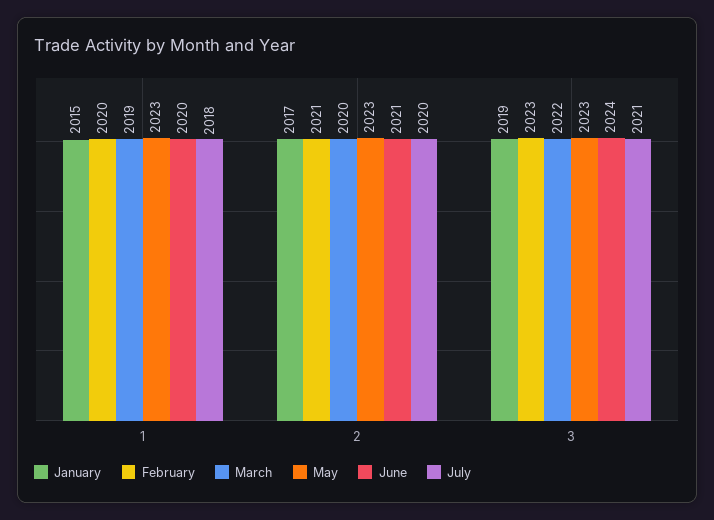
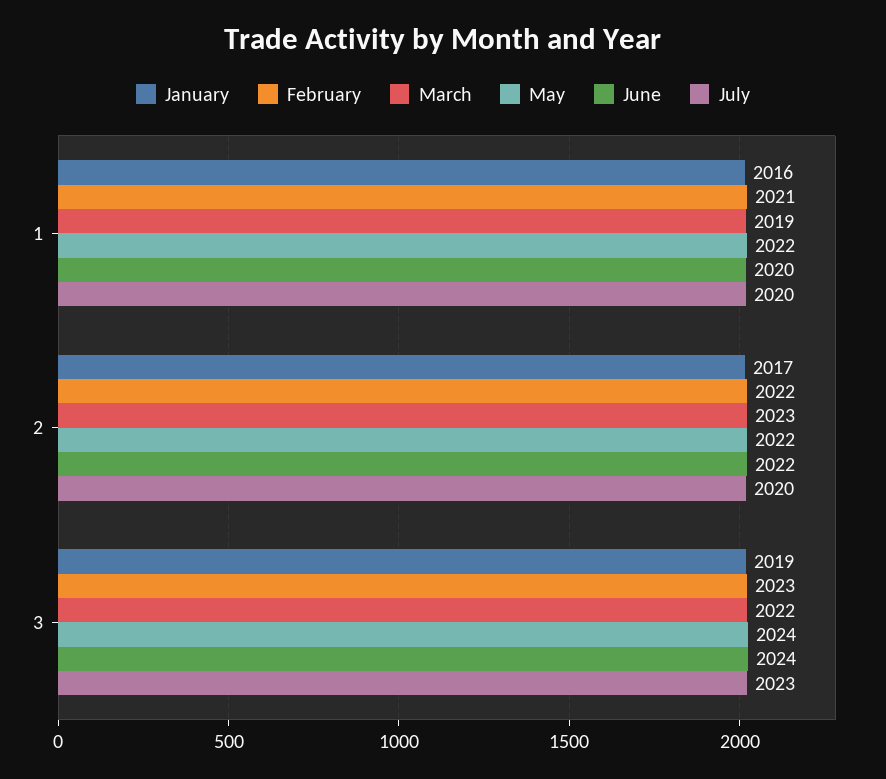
January, 1: 2015 -> 2016
February, 1: 2020 -> 2021
May, 1: 2023 -> 2022
July, 1: 2018 -> 2020
February, 2: 2021 -> 2022
March, 2: 2020 -> 2023
May, 2: 2023 -> 2022
June, 2: 2021 -> 2022
May, 3: 2023 -> 2024
July, 3: 2021 -> 2023

